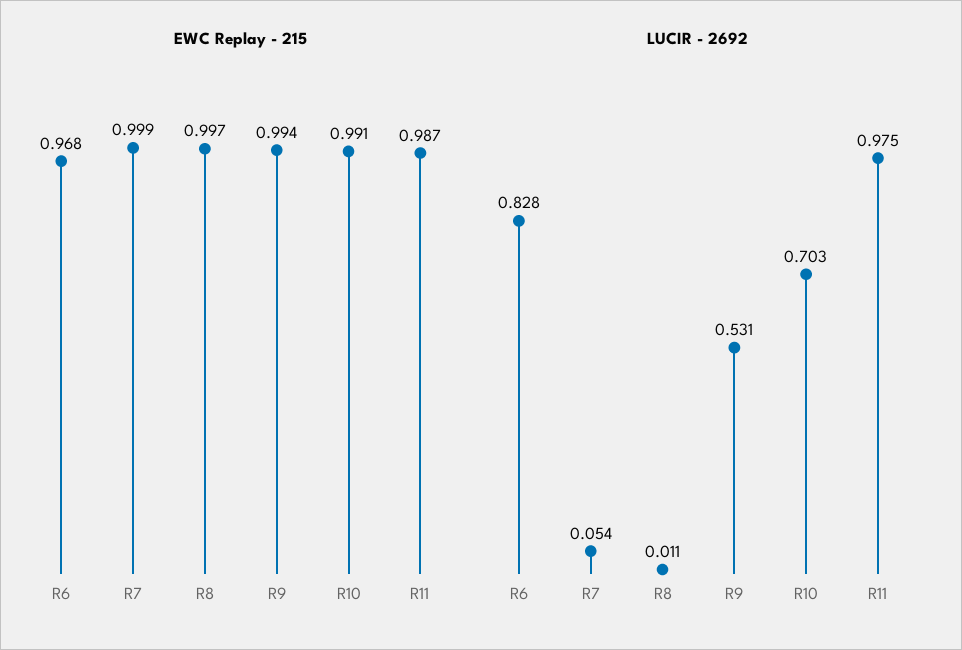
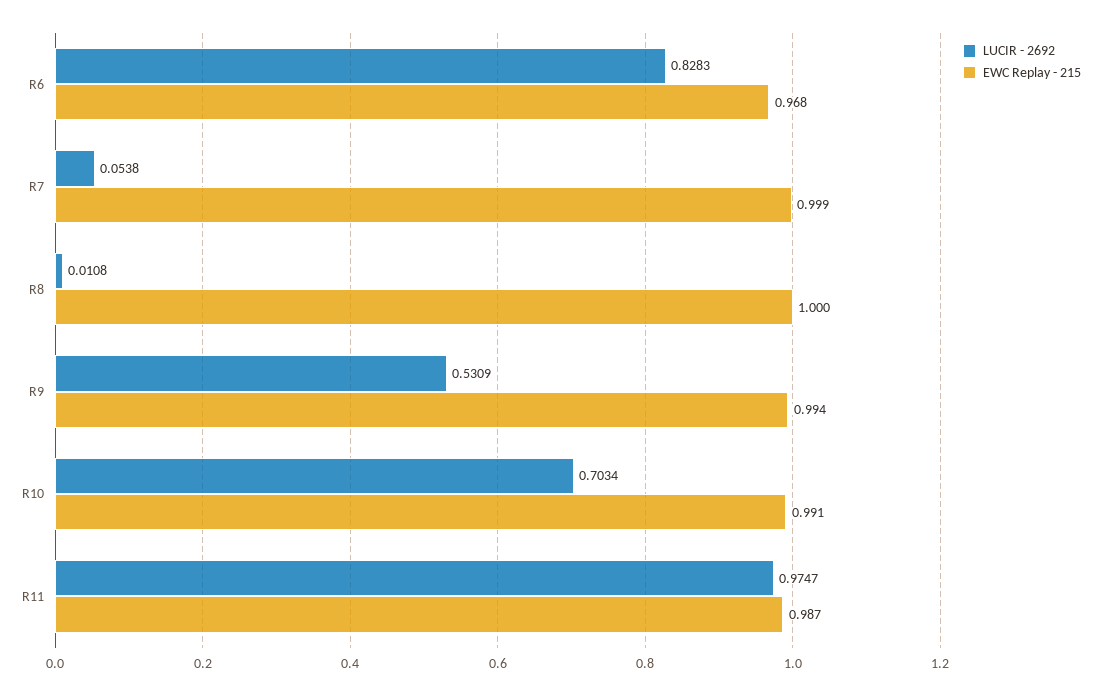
EWC Replay - 215, R8: 0.997 -> 1

